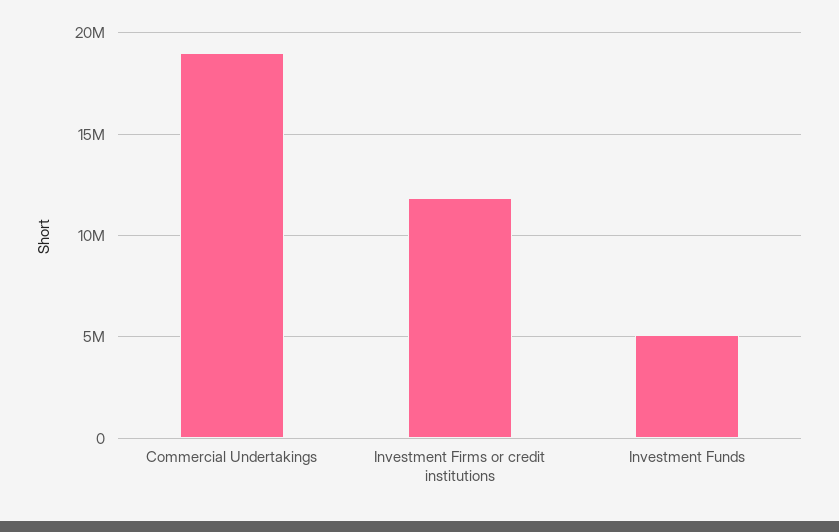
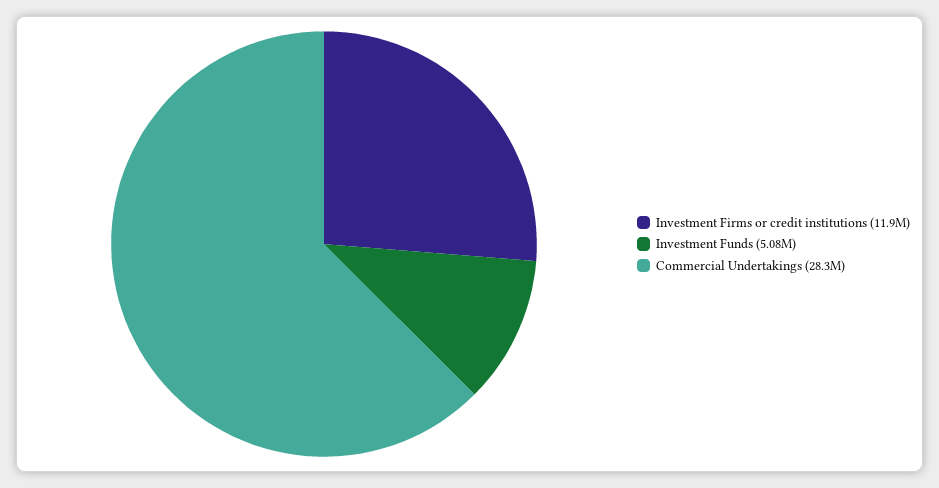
Commercial Undertakings: 19000000 -> 28300000

